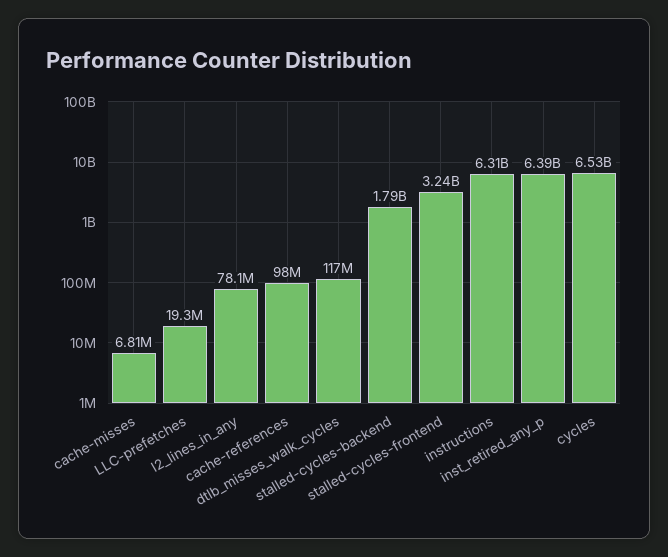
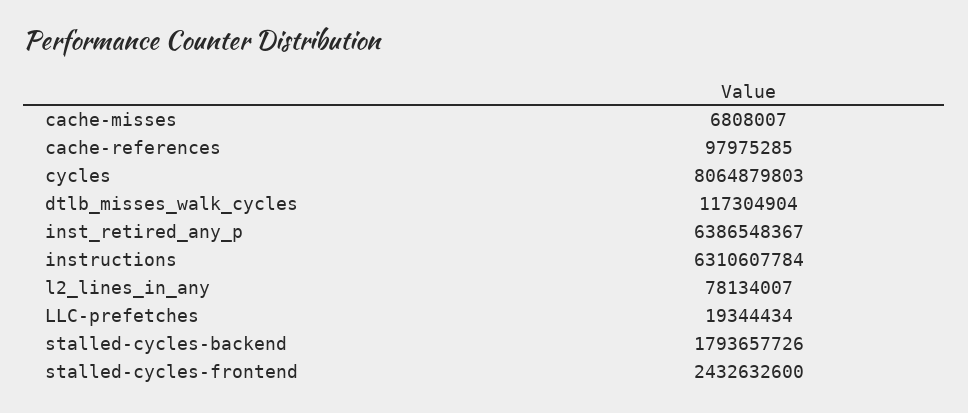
stalled-cycles-frontend: 3240000000 -> 2432632600
cycles: 6530000000 -> 8064879803

